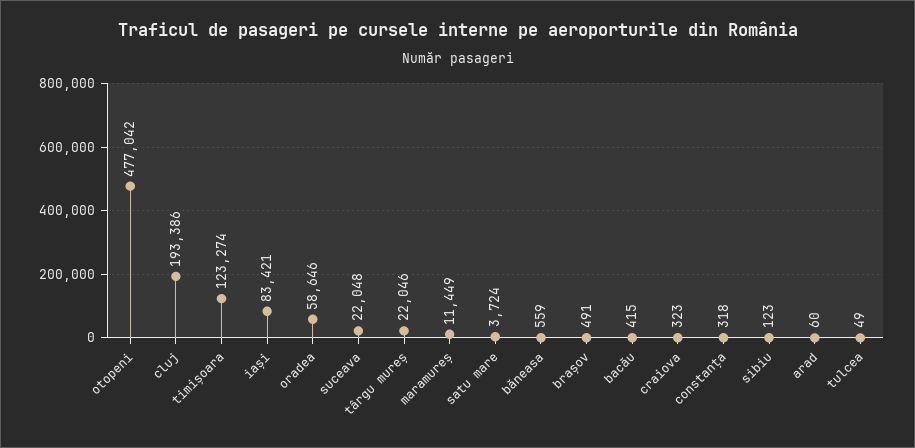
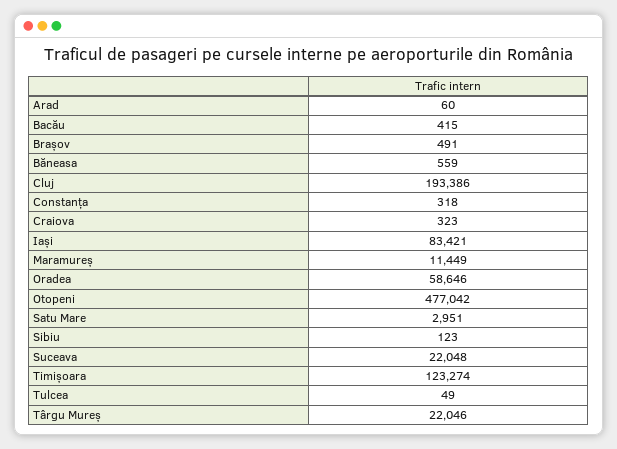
satu mare: 3724 -> 2951

